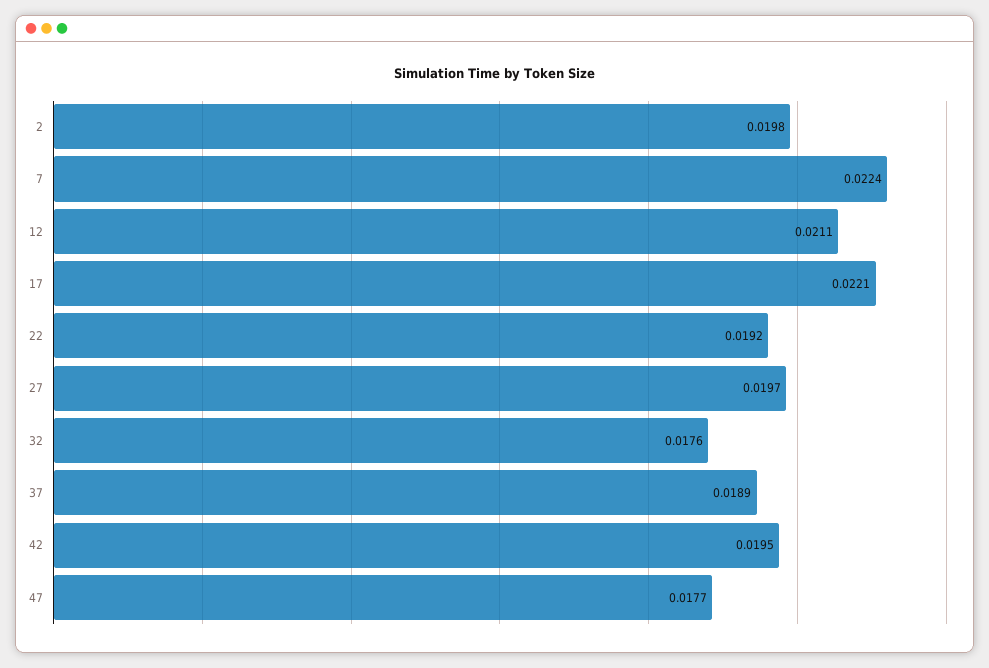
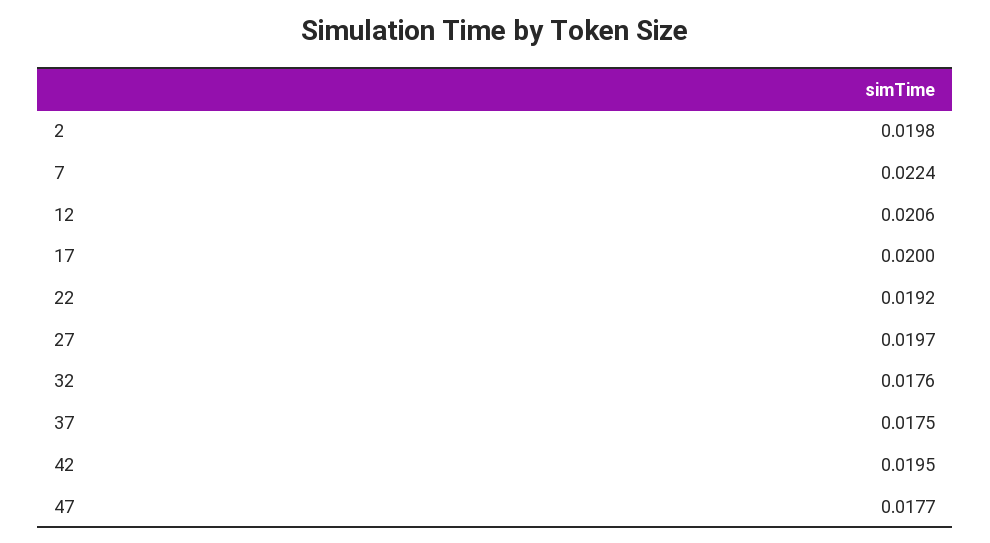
12: 0.0211 -> 0.0206
17: 0.0221 -> 0.02
37: 0.0189 -> 0.0175

